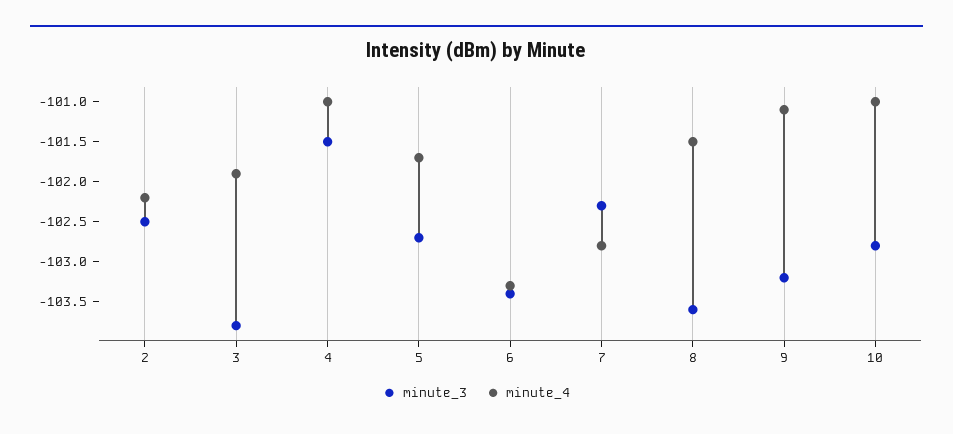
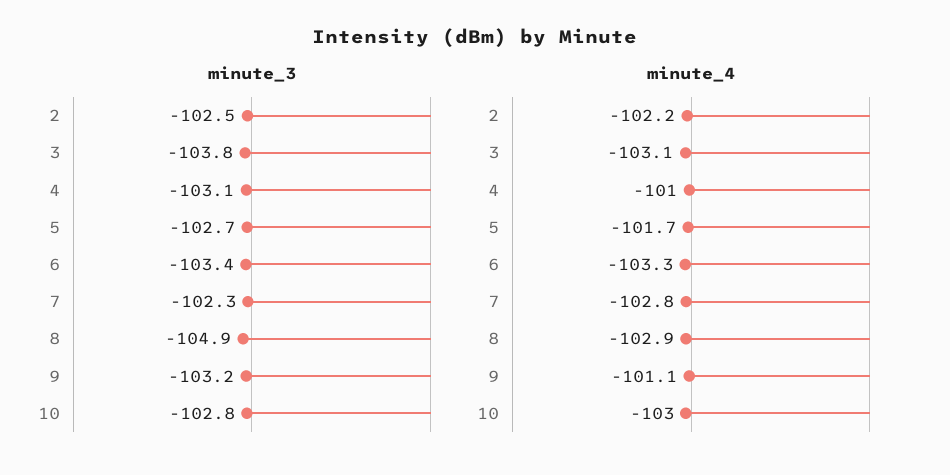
minute_4, 3: -102 -> -103.1
minute_3, 4: -101.5 -> -103.1
minute_3, 8: -103.5 -> -104.9
minute_4, 8: -101.5 -> -102.9
minute_4, 10: -101 -> -103

